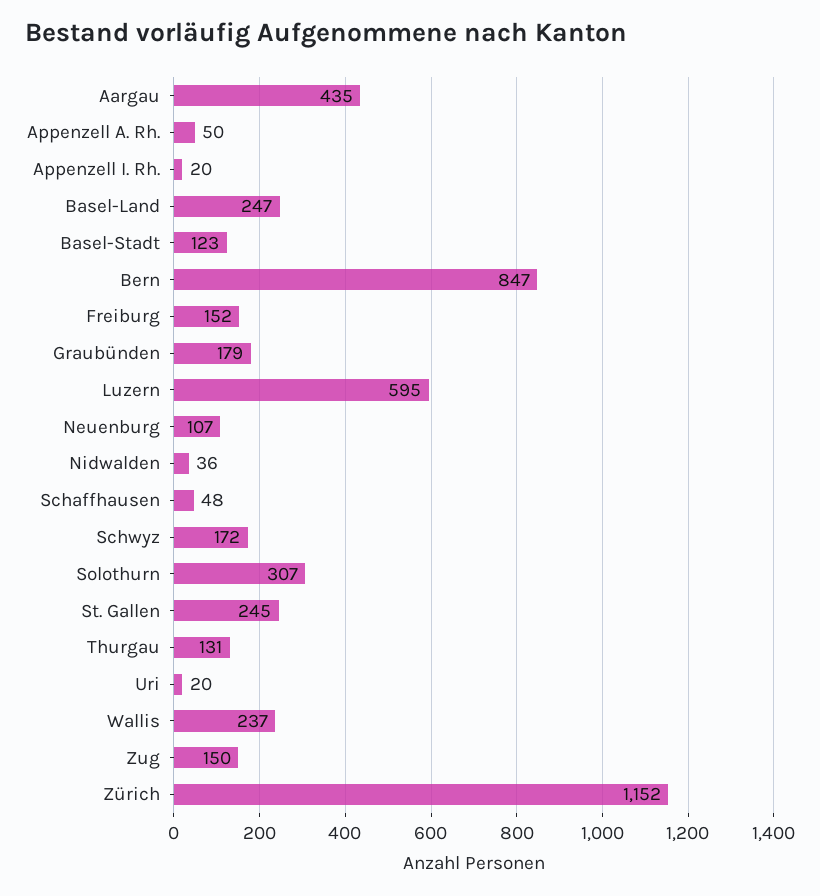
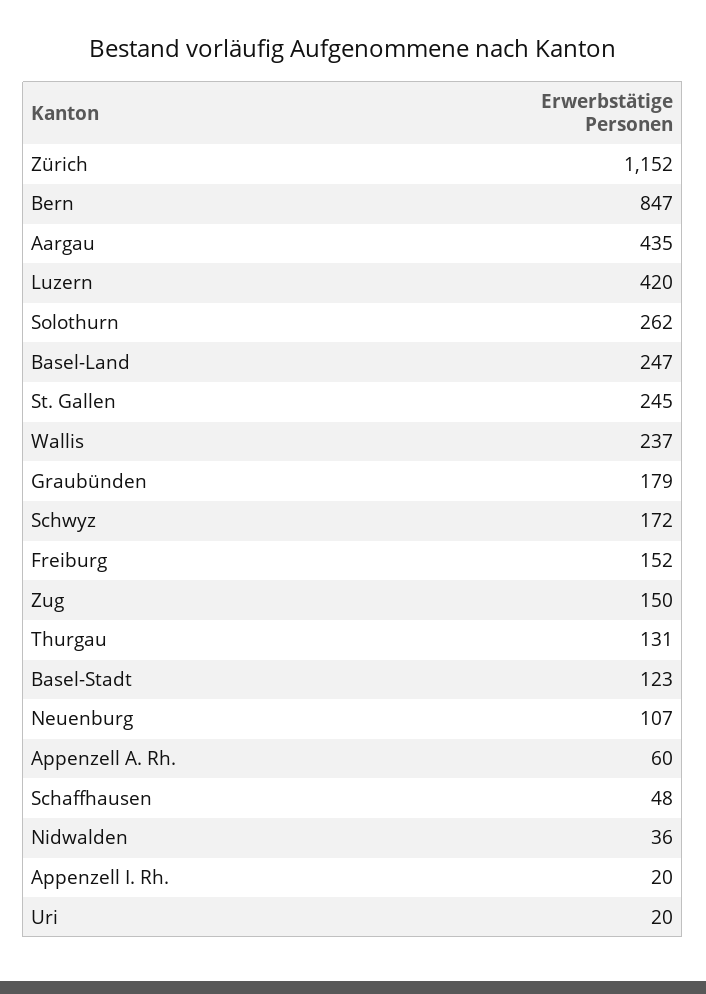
Appenzell A. Rh.: 50 -> 60
Luzern: 595 -> 420
Solothurn: 307 -> 262

